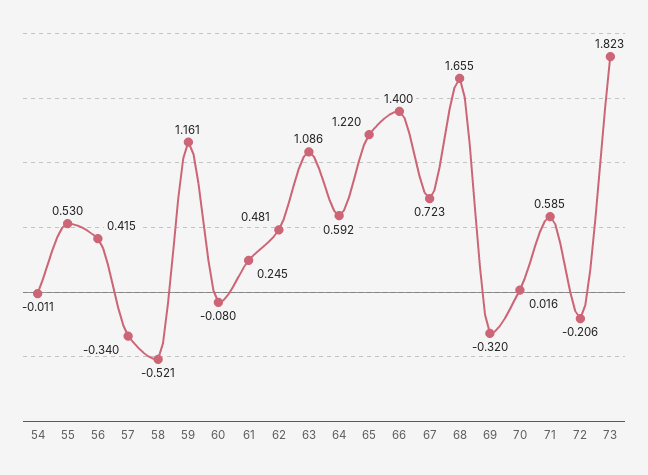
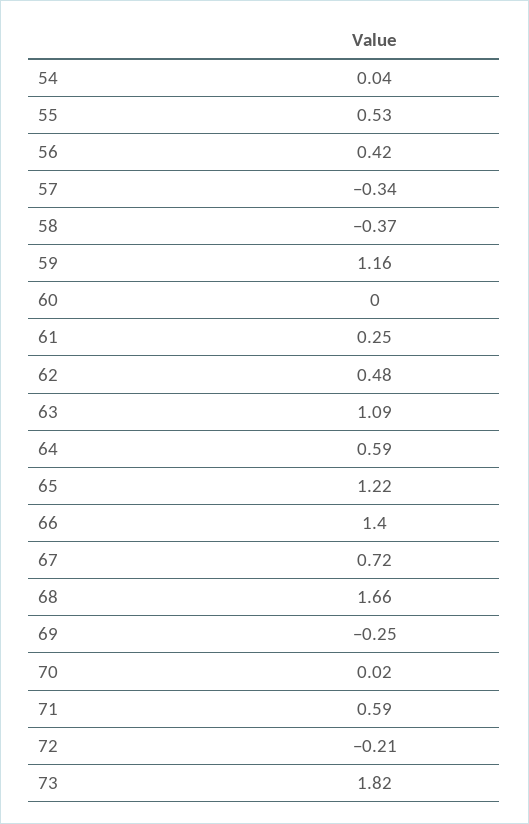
54: -0.011 -> 0.04
58: -0.521 -> -0.37
60: -0.08 -> 0
69: -0.32 -> -0.25

